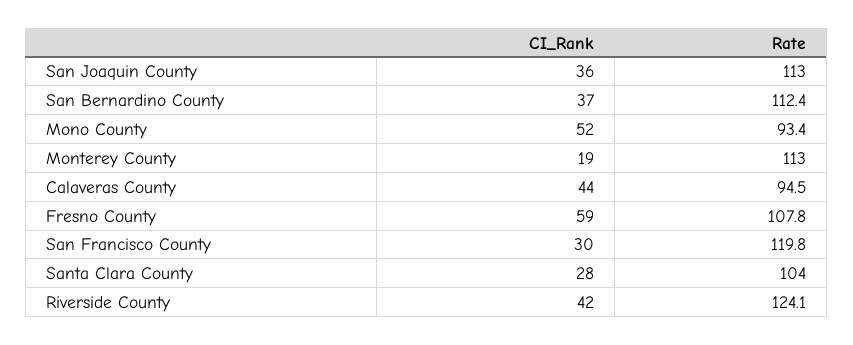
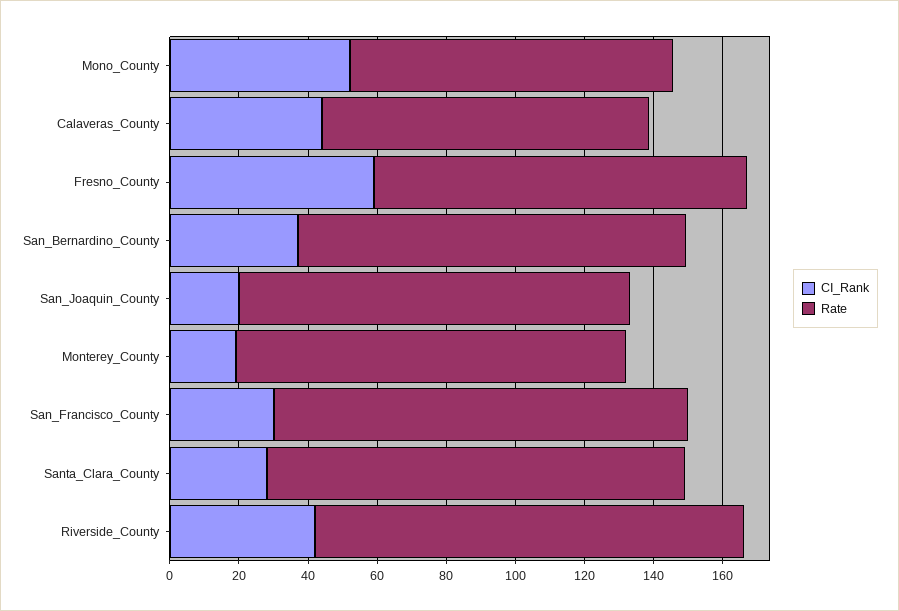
CI_Rank, San Joaquin County: 36 -> 20
Rate, Santa Clara County: 104 -> 120

